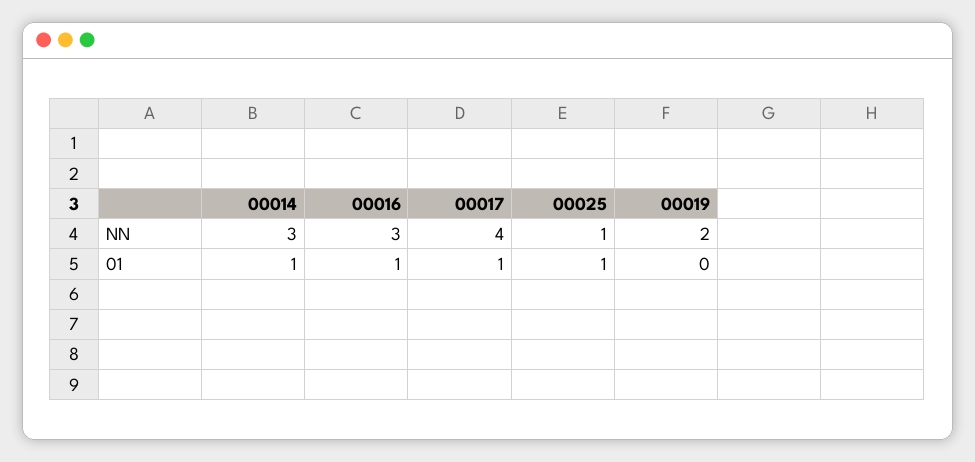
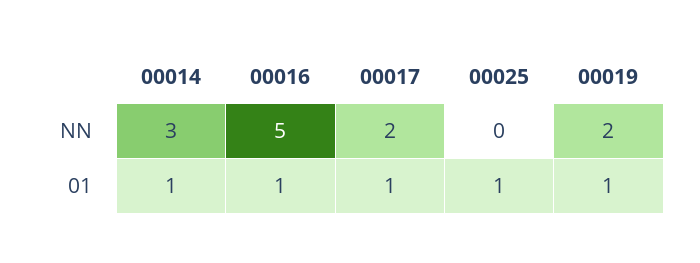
00016, NN: 3 -> 5
00017, NN: 4 -> 2
00025, NN: 1 -> 0
00019, 01: 0 -> 1

